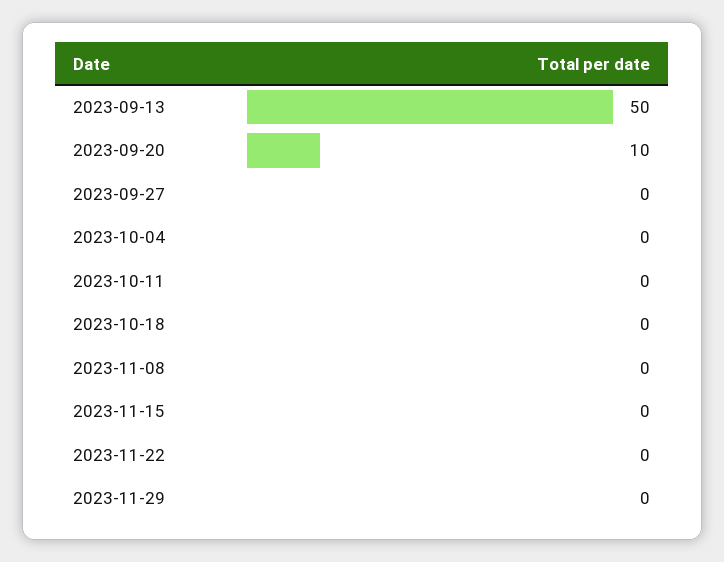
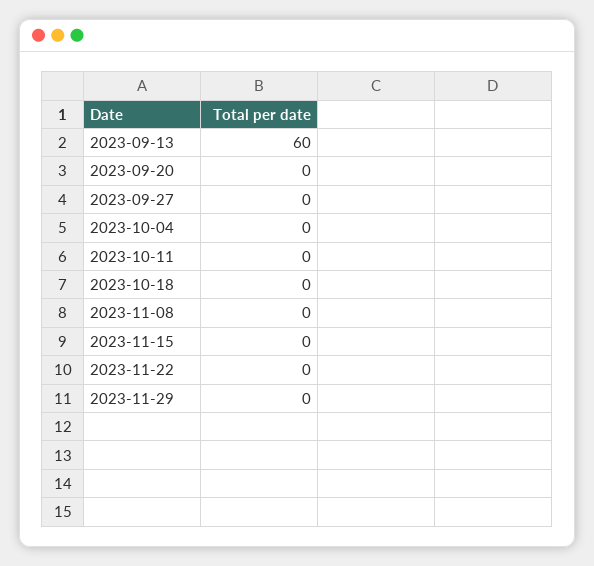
2023-09-13: 50 -> 60
2023-09-20: 10 -> 0

